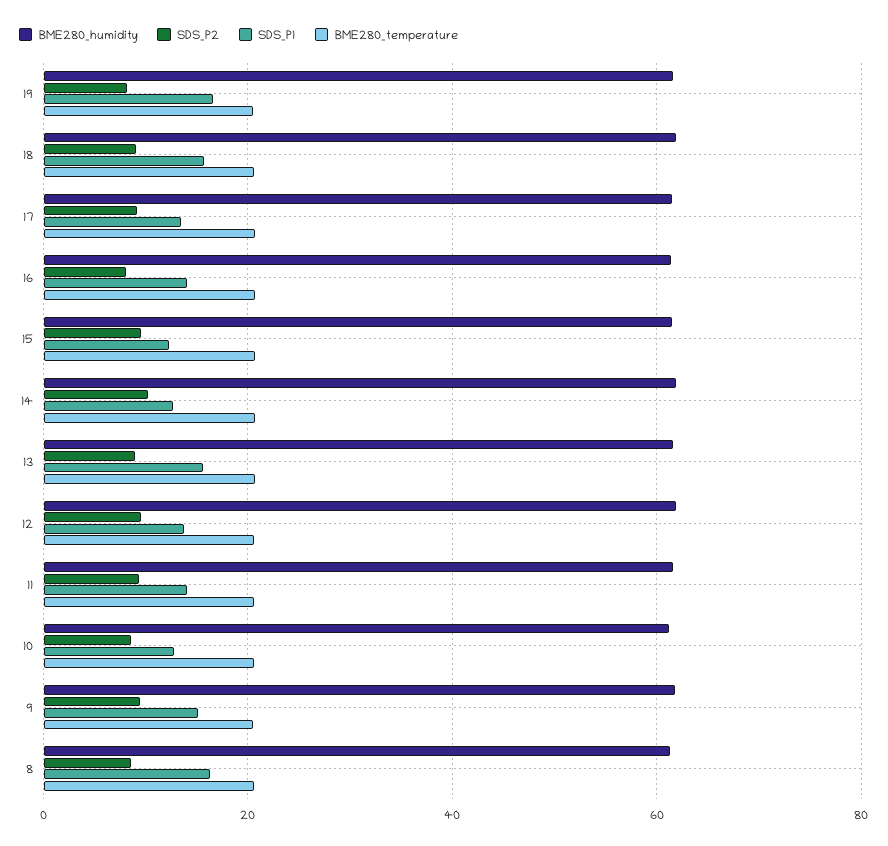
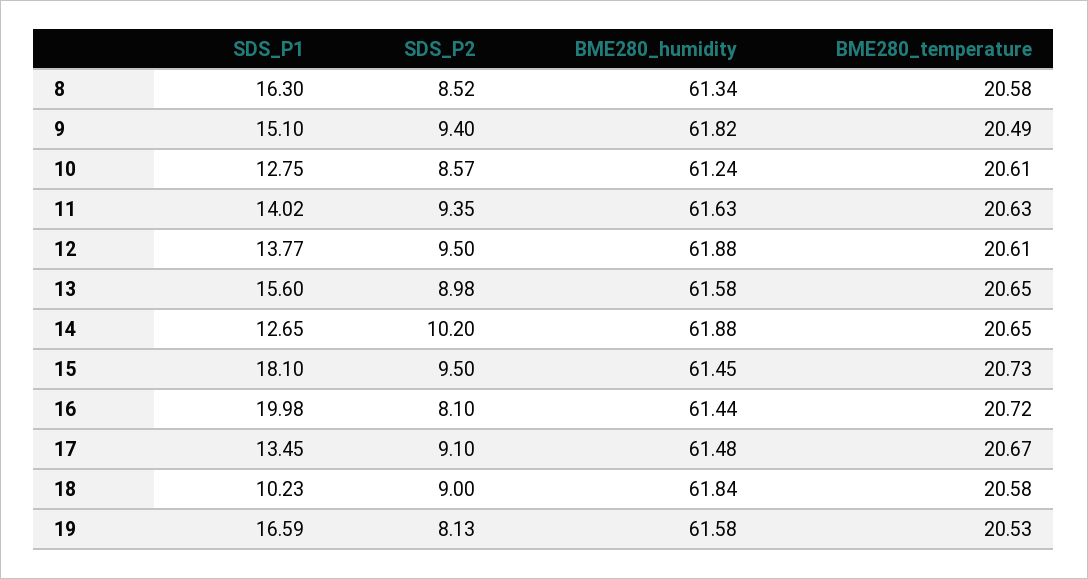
SDS_P1, 18: 16 -> 10.23
SDS_P1, 16: 14 -> 19.98
SDS_P1, 15: 12 -> 18.1

